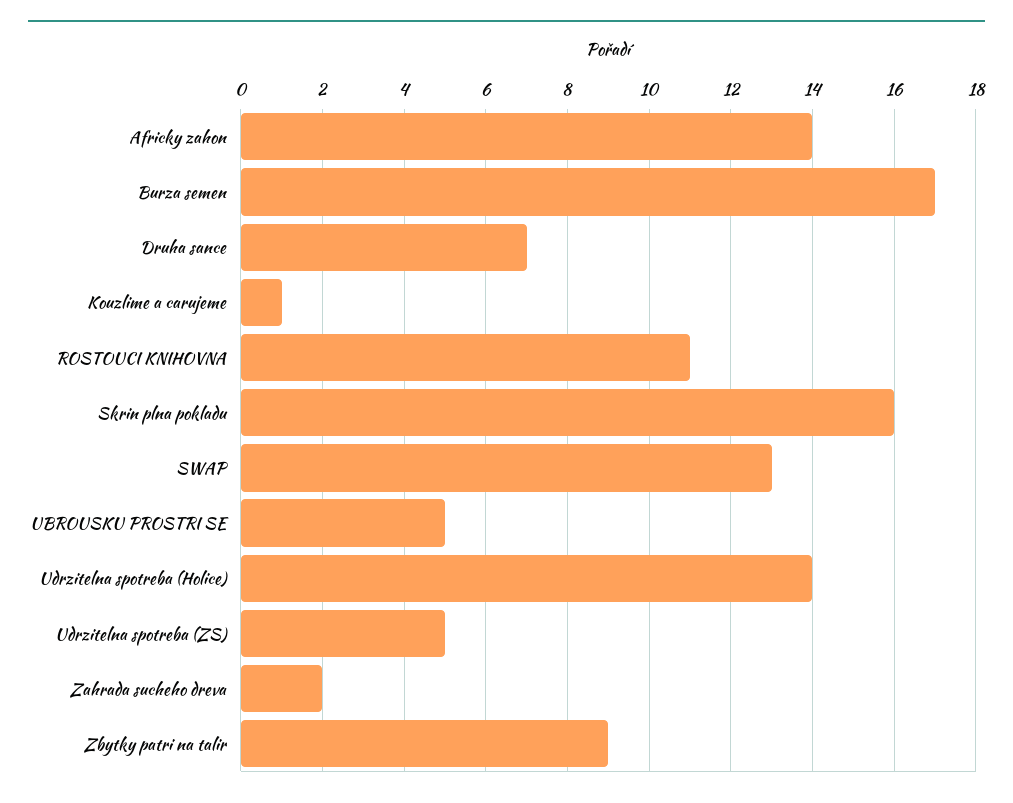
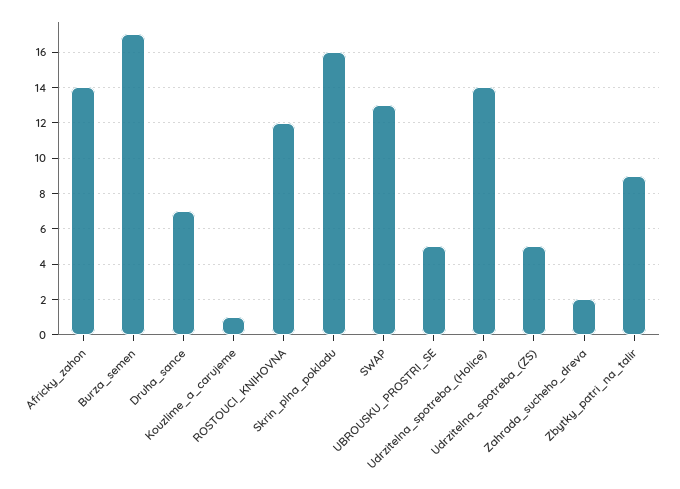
ROSTOUCI KNIHOVNA: 11 -> 12

